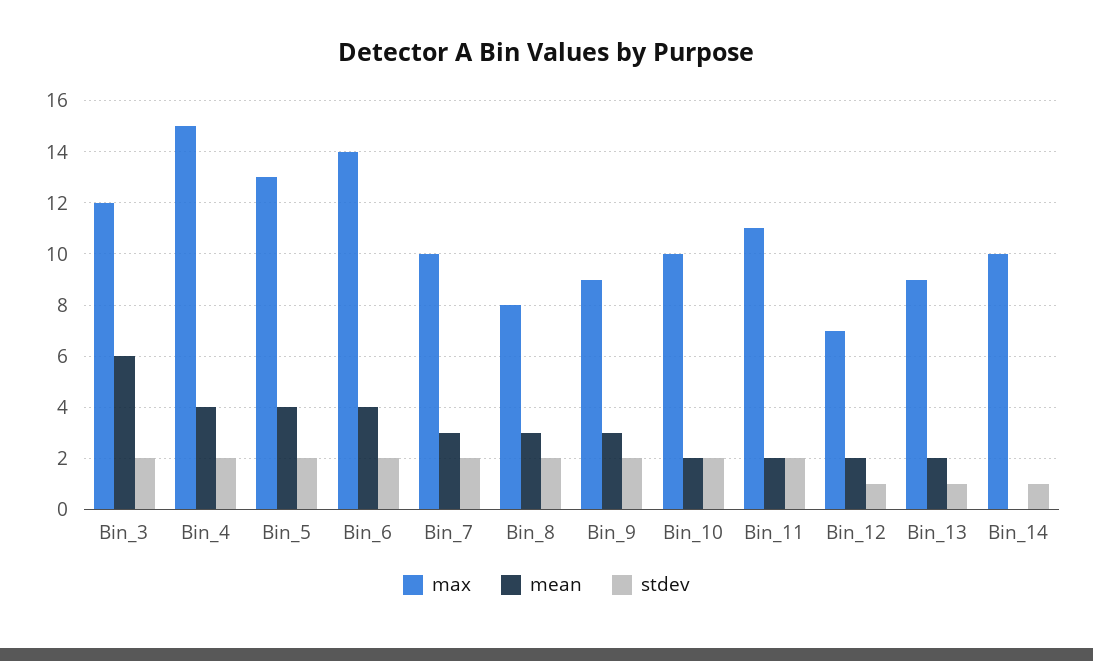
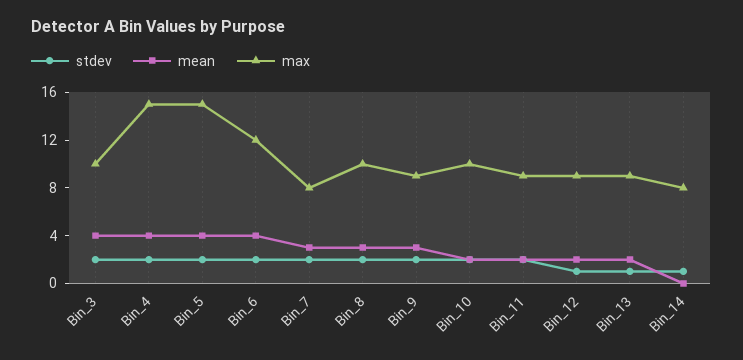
max, Bin_3: 12 -> 10
mean, Bin_3: 6 -> 4
max, Bin_5: 13 -> 15
max, Bin_6: 14 -> 12
max, Bin_7: 10 -> 8
max, Bin_8: 8 -> 10
max, Bin_11: 11 -> 9
max, Bin_12: 7 -> 9
max, Bin_14: 10 -> 8

